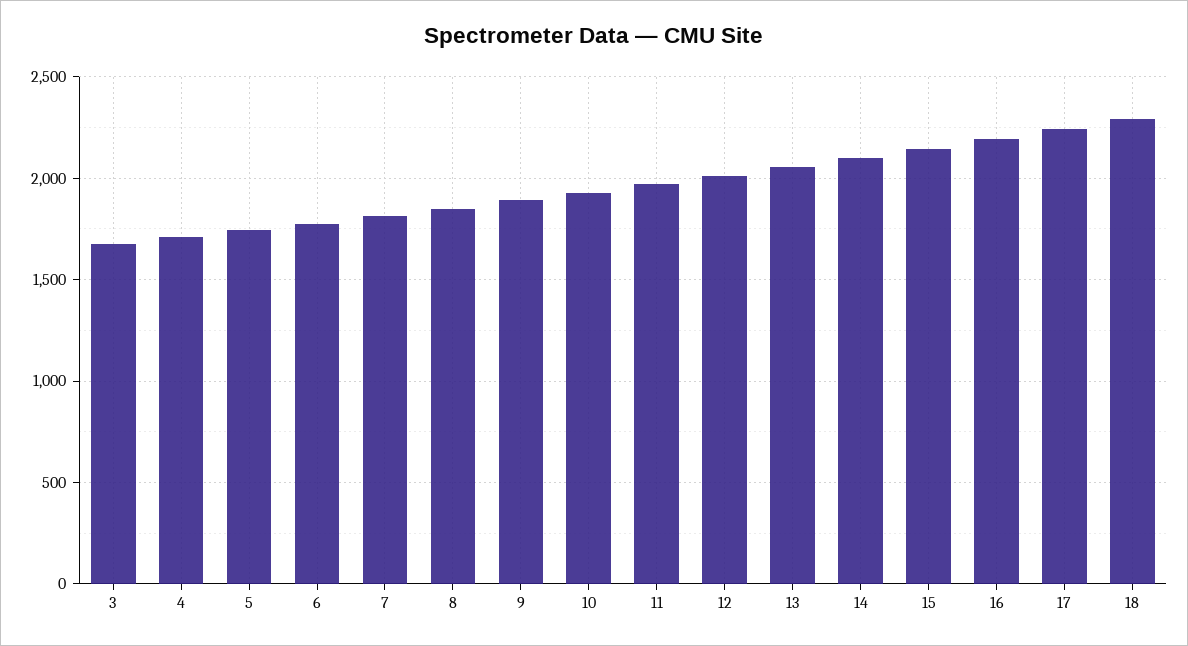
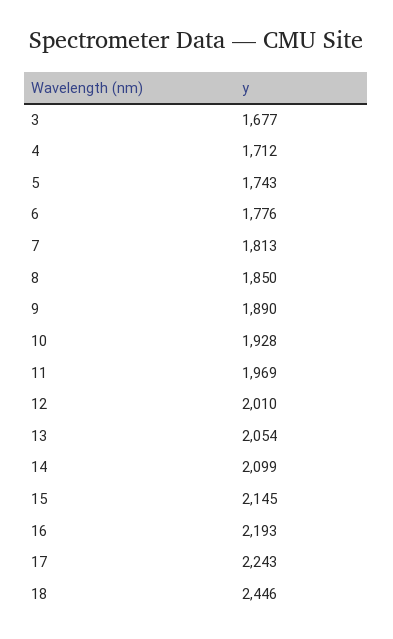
18: 2300 -> 2446

